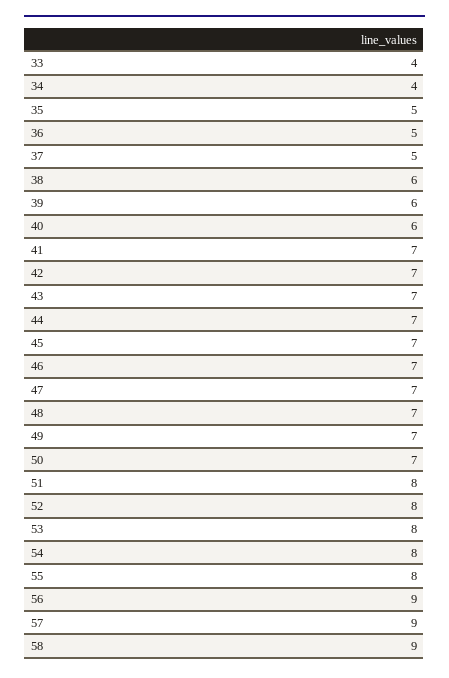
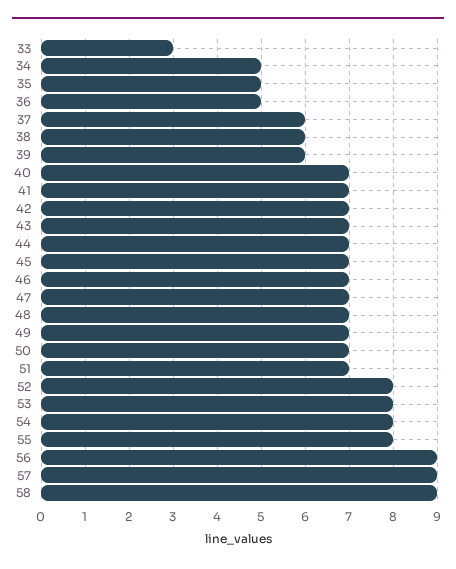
33: 4 -> 3
34: 4 -> 5
37: 5 -> 6
40: 6 -> 7
51: 8 -> 7

